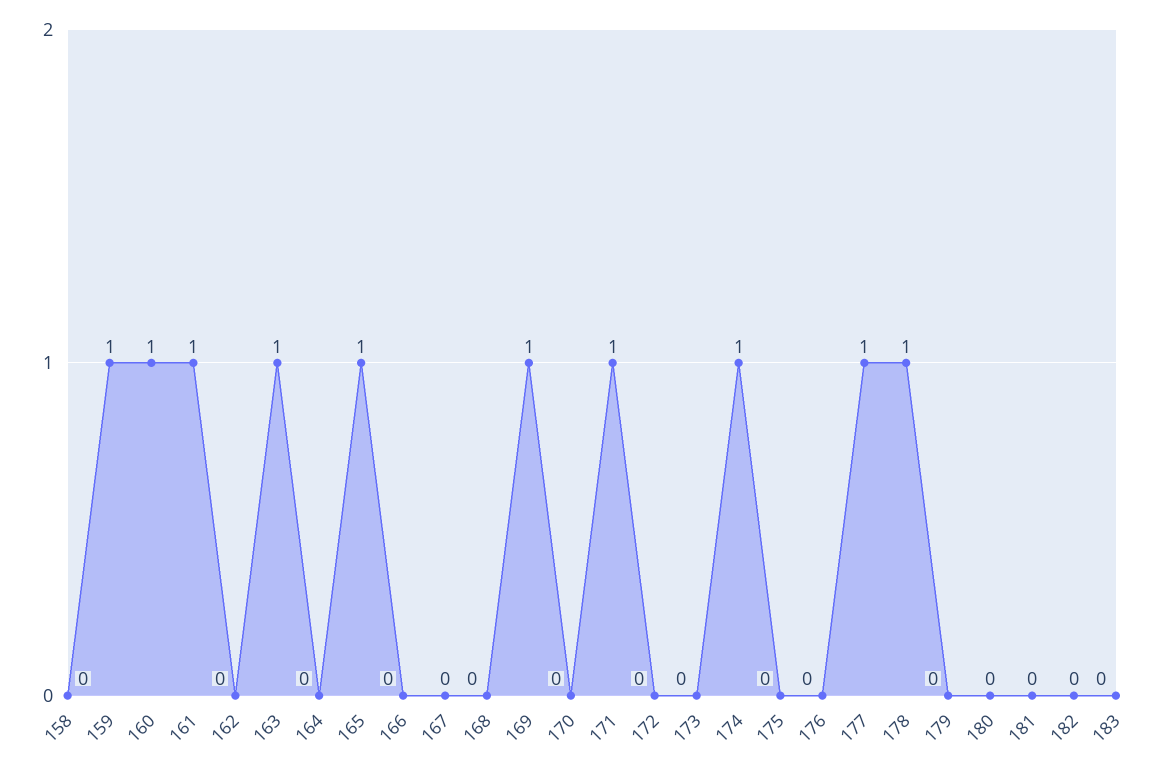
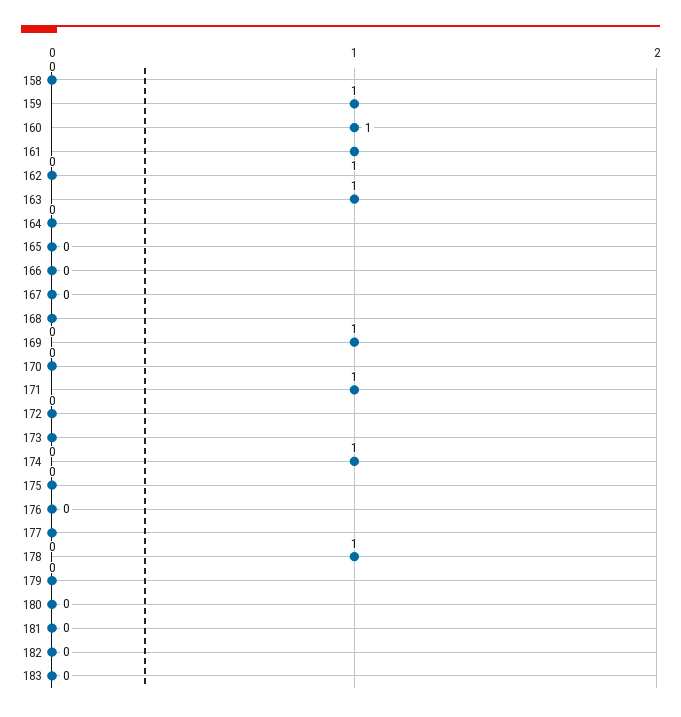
165: 1 -> 0
177: 1 -> 0

